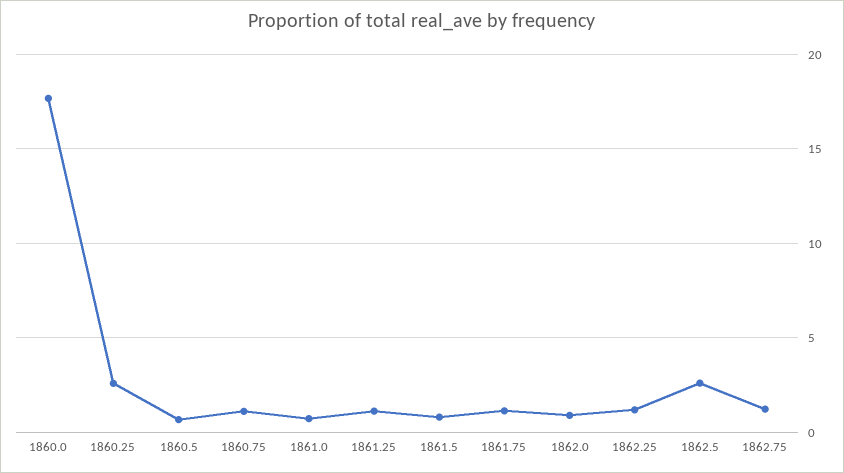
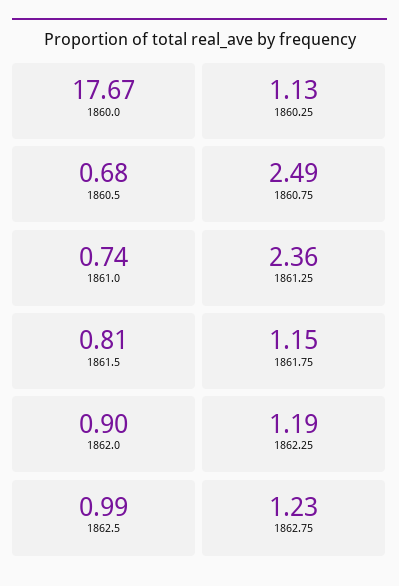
1860.25: 2.5 -> 1.13
1860.75: 1 -> 2.49
1861.25: 1 -> 2.36
1862.5: 2.5 -> 0.99

